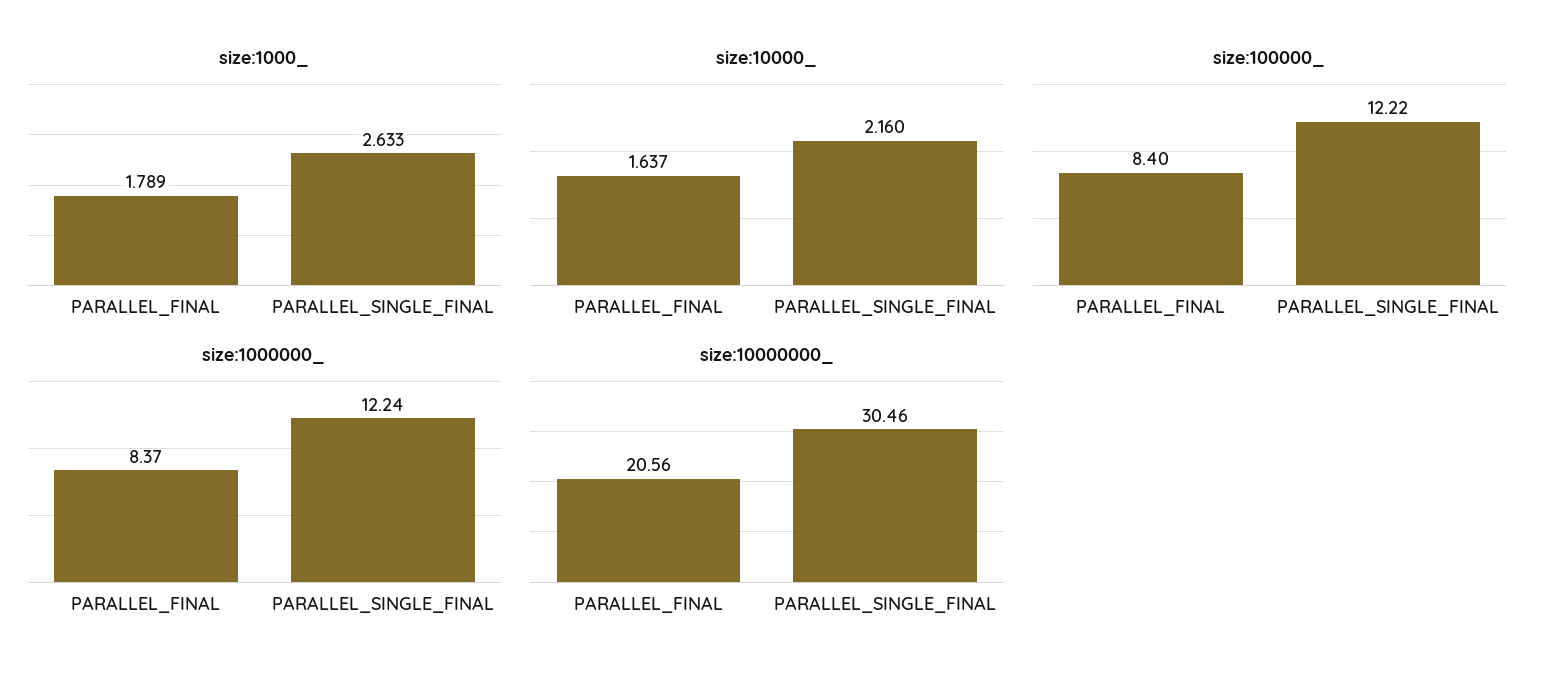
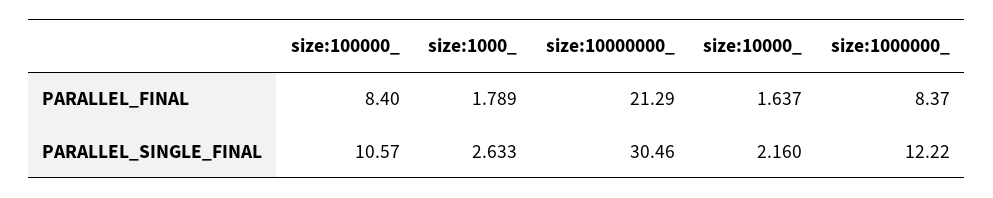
size:100000_, PARALLEL_SINGLE_FINAL: 12.22 -> 10.57
size:1000000_, PARALLEL_SINGLE_FINAL: 12.24 -> 12.22
size:10000000_, PARALLEL_FINAL: 20.56 -> 21.29

